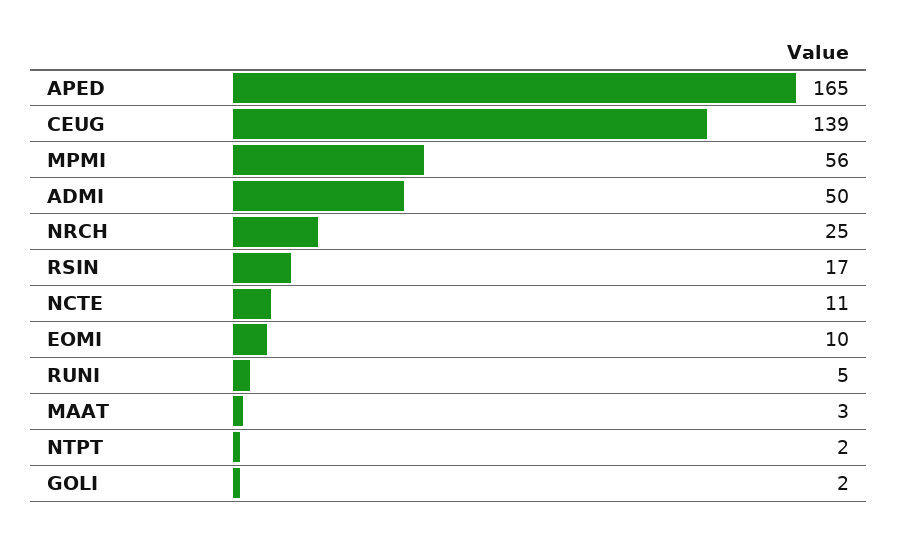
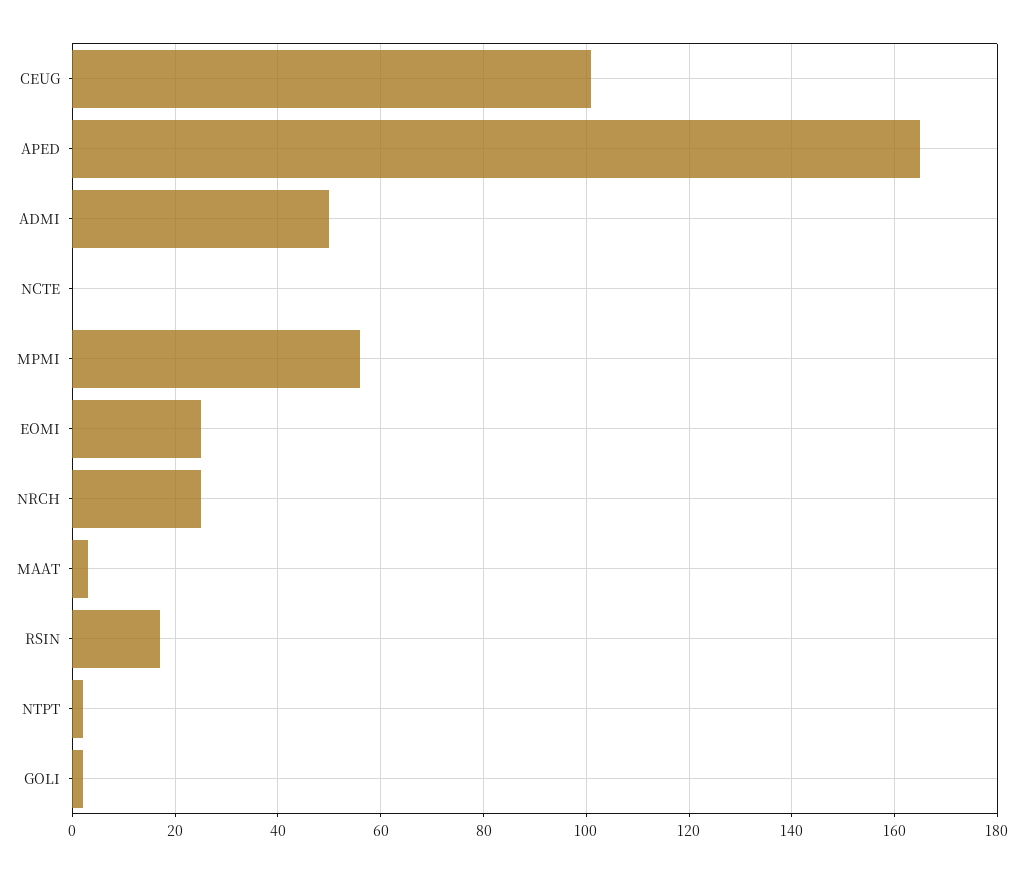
CEUG: 139 -> 100
NCTE: 11 -> 0
EOMI: 10 -> 25
RUNI: 5 -> none

